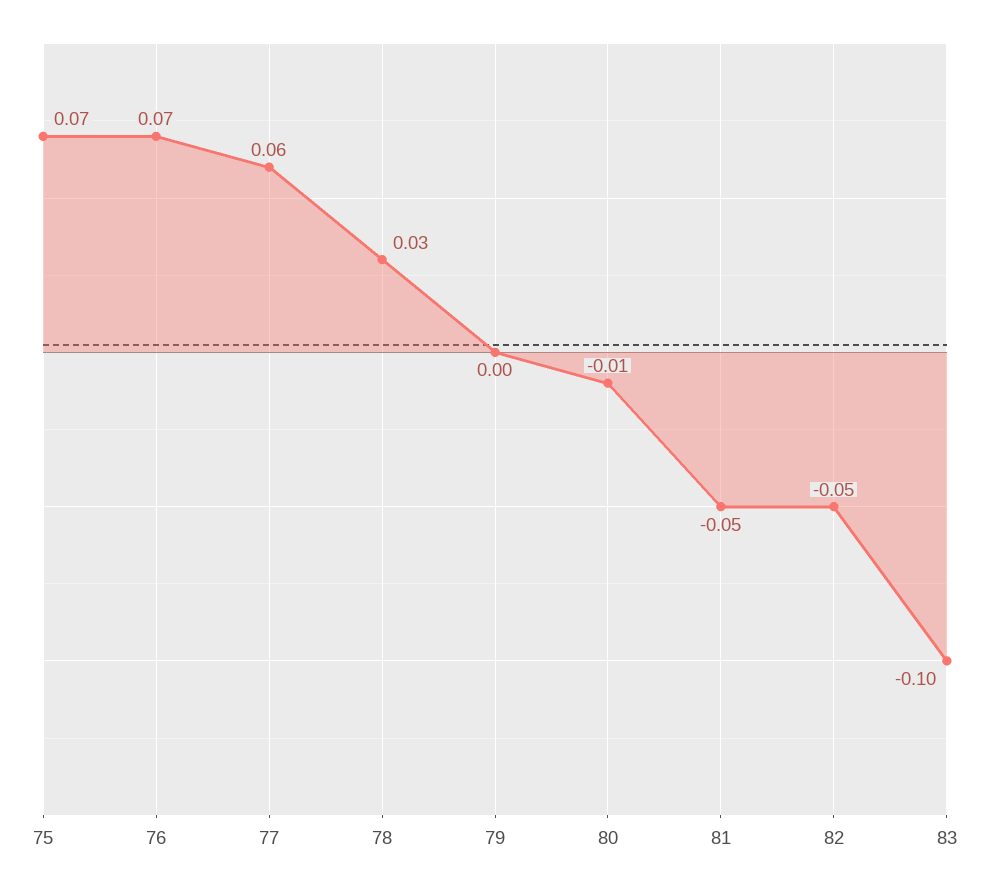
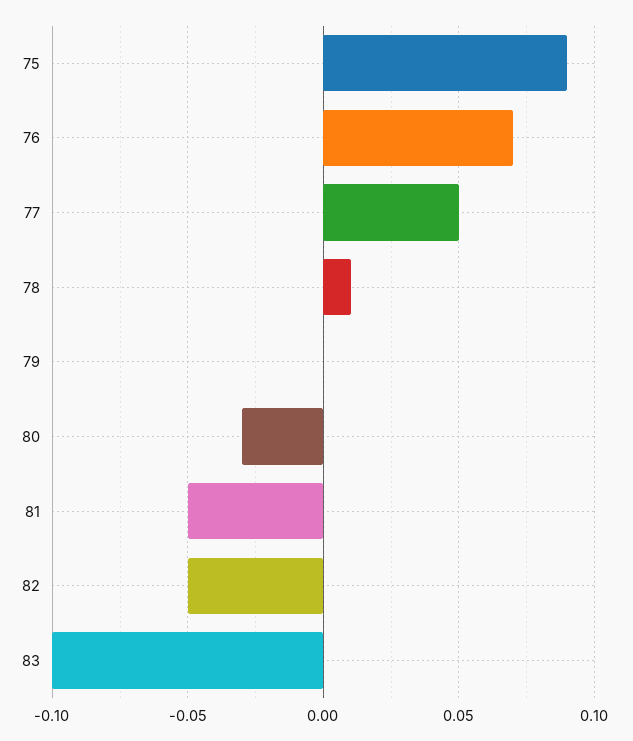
75: 0.07 -> 0.09
77: 0.06 -> 0.05
78: 0.03 -> 0.01
80: -0.01 -> -0.03

